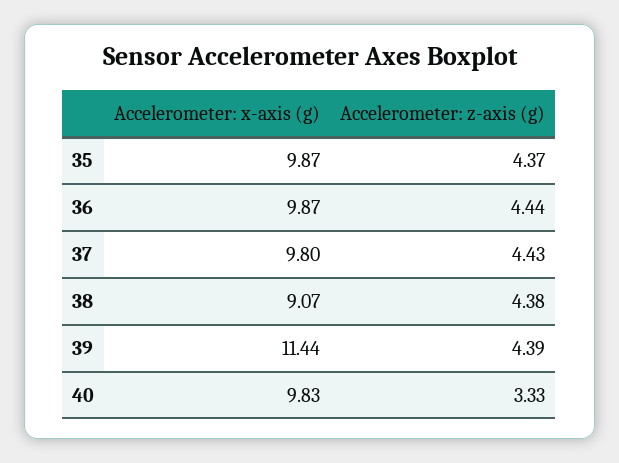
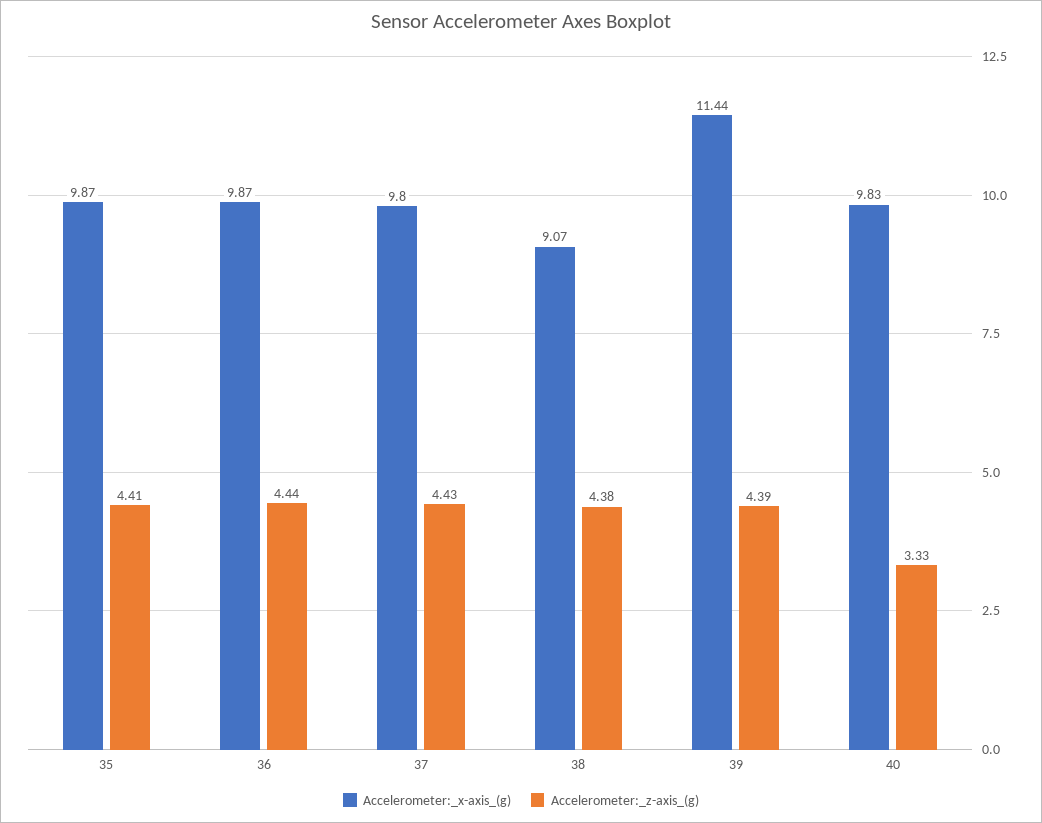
Accelerometer: z-axis (g), 35: 4.37 -> 4.41

